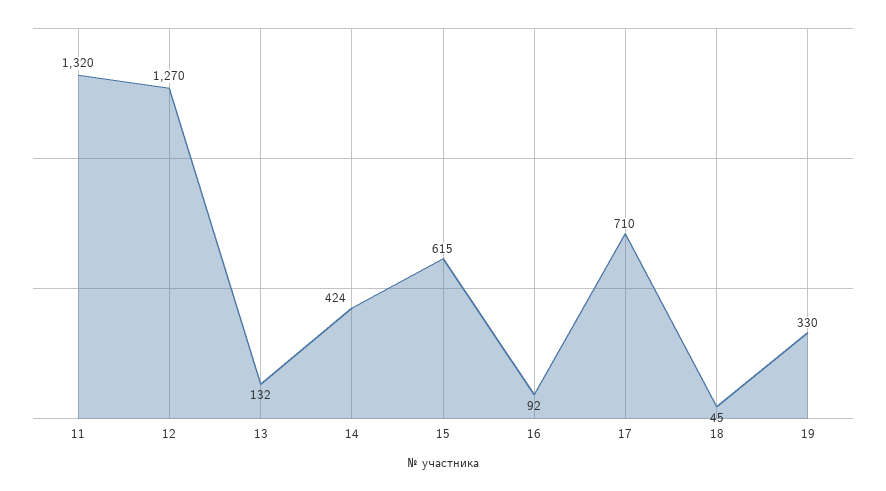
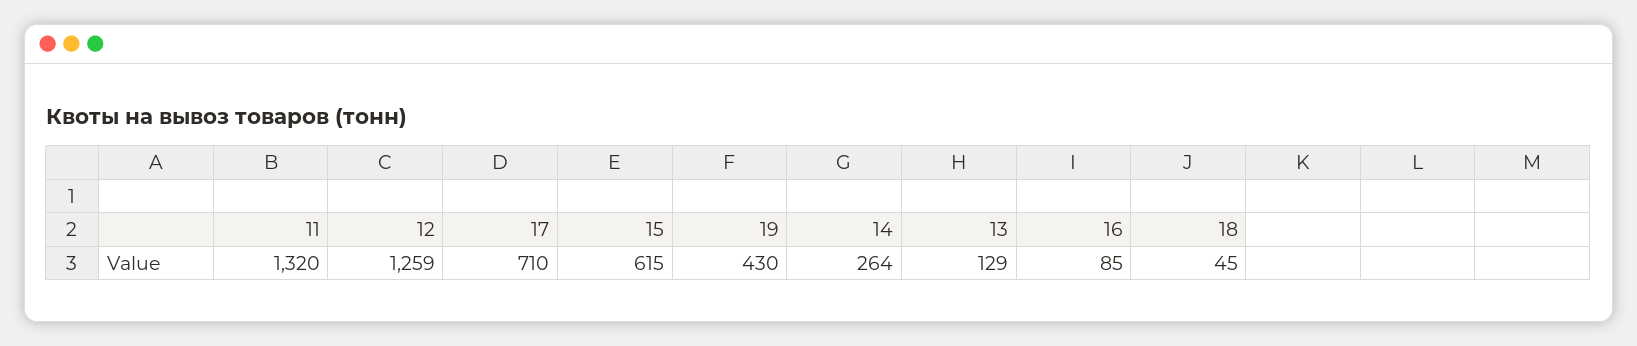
12: 1270 -> 1259
13: 132 -> 129
14: 424 -> 264
16: 92 -> 85
19: 330 -> 430

